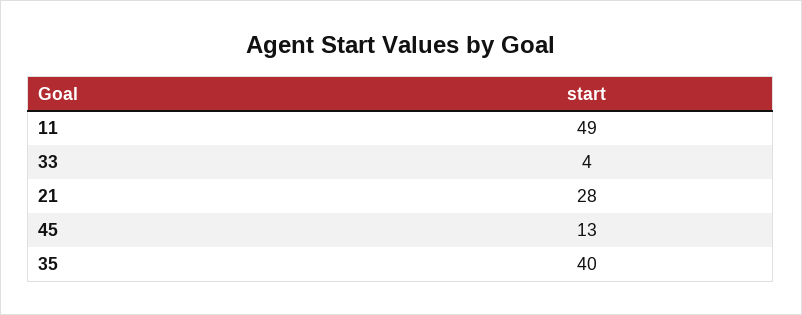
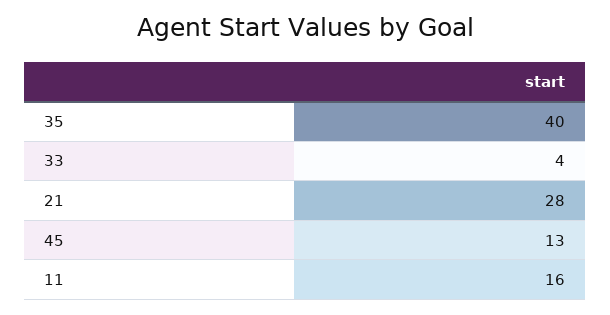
11: 49 -> 16

